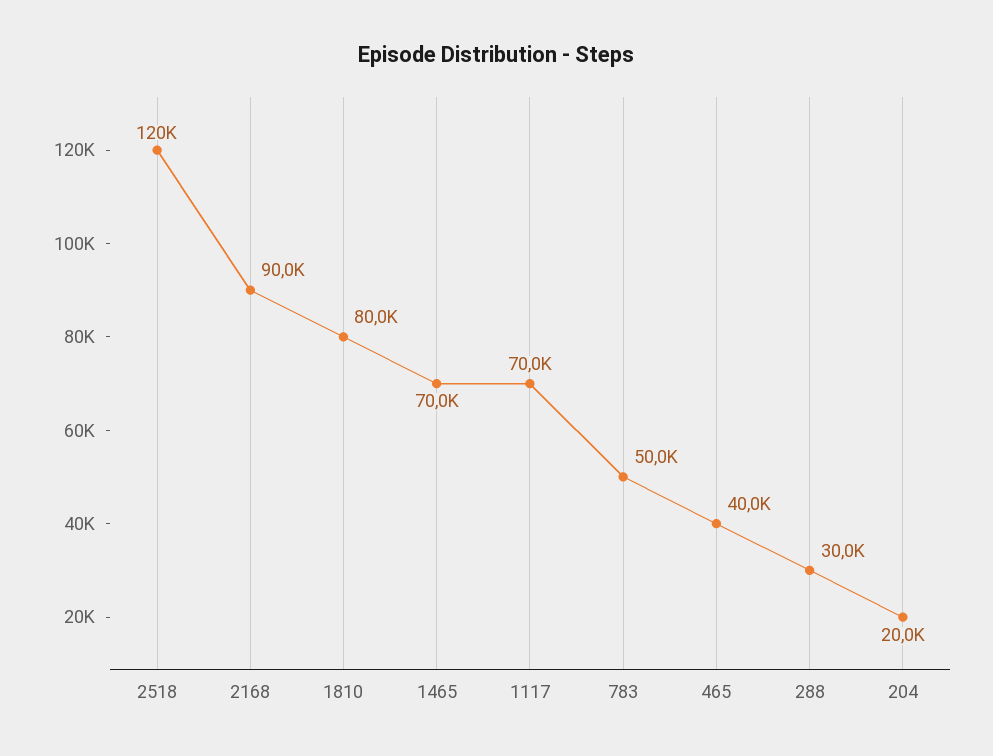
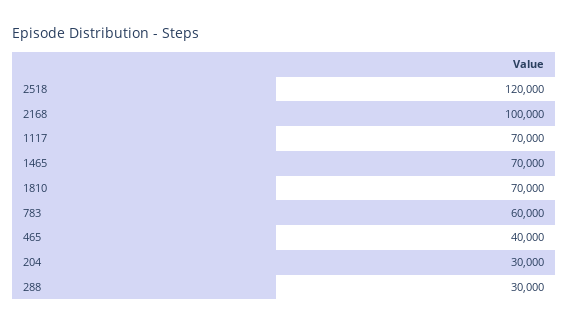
2168: 90000 -> 100000
1810: 80000 -> 70000
783: 50000 -> 60000
204: 20000 -> 30000

